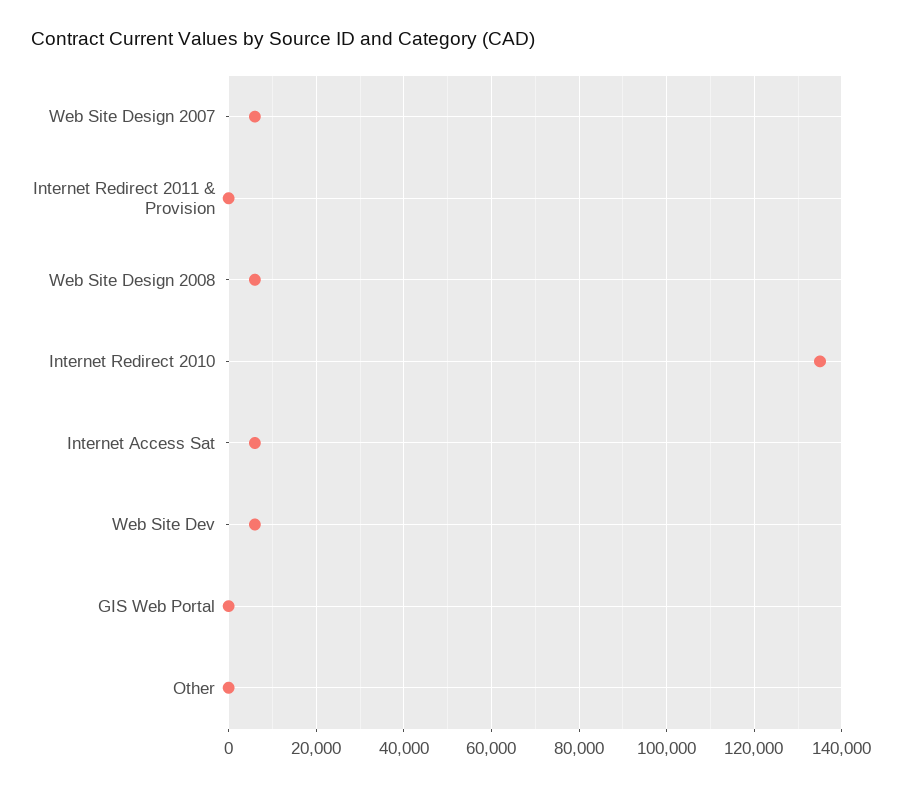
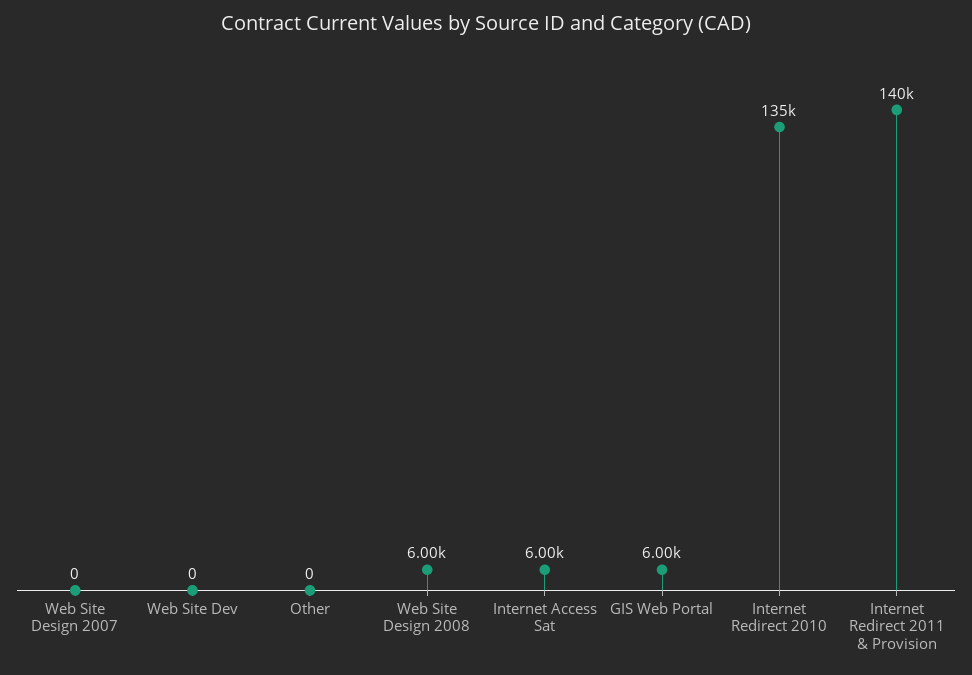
Web Site Design 2007: 6000 -> 0
Internet Redirect 2011 & Provision: 0 -> 140000
Web Site Dev: 6000 -> 0
GIS Web Portal: 0 -> 6000

